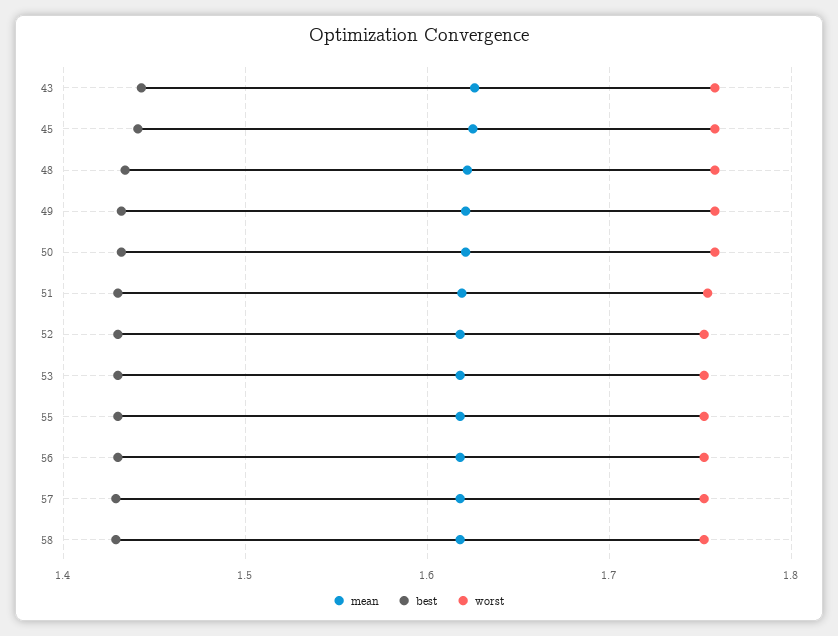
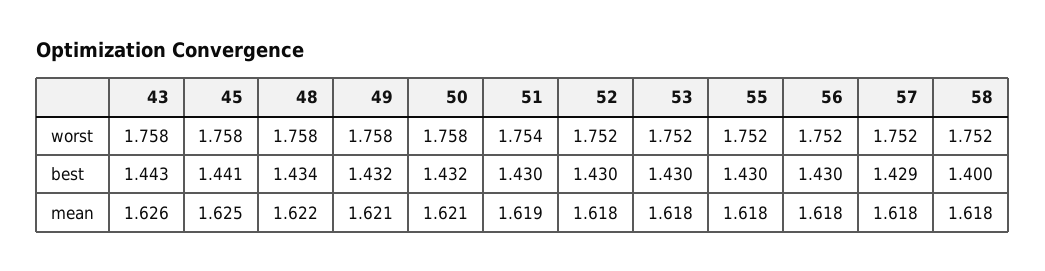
best, 58: 1.43 -> 1.4

